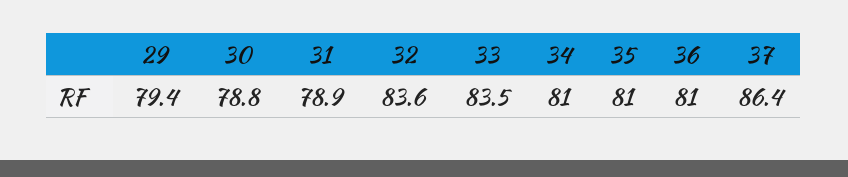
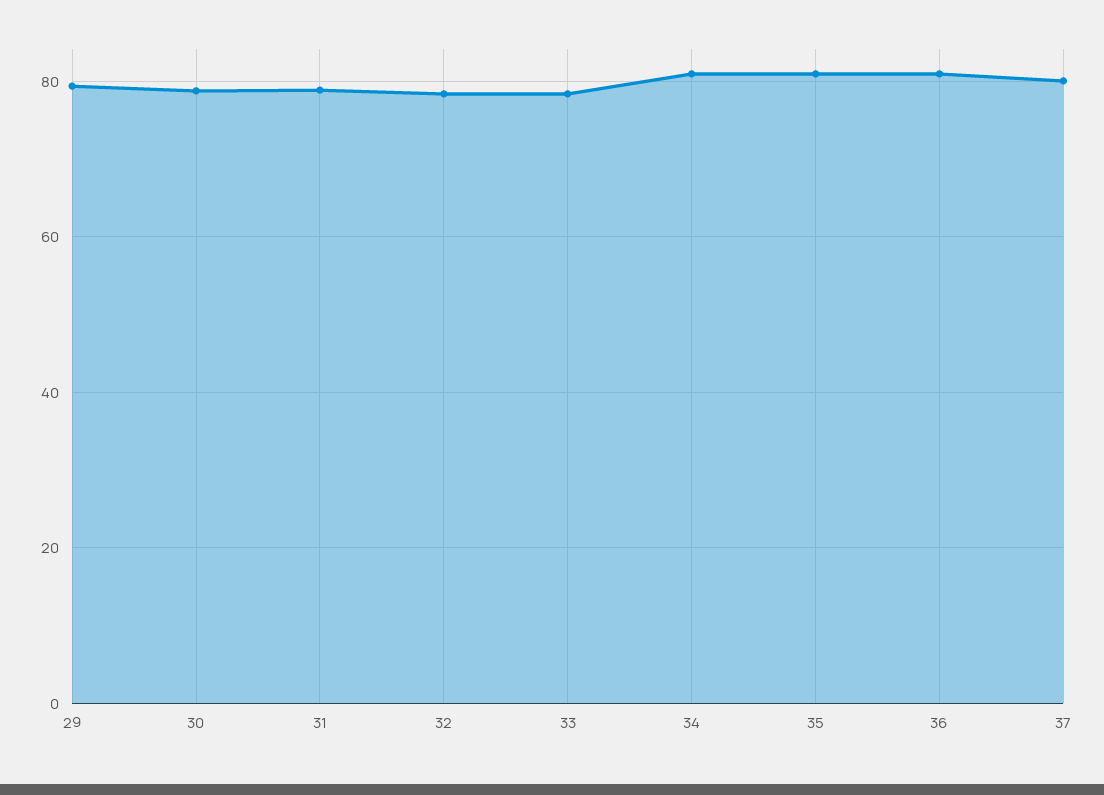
32: 83.6 -> 78
33: 83.5 -> 78
37: 86.4 -> 80

